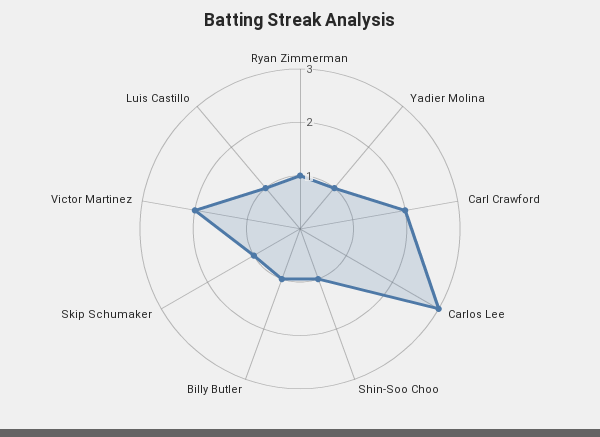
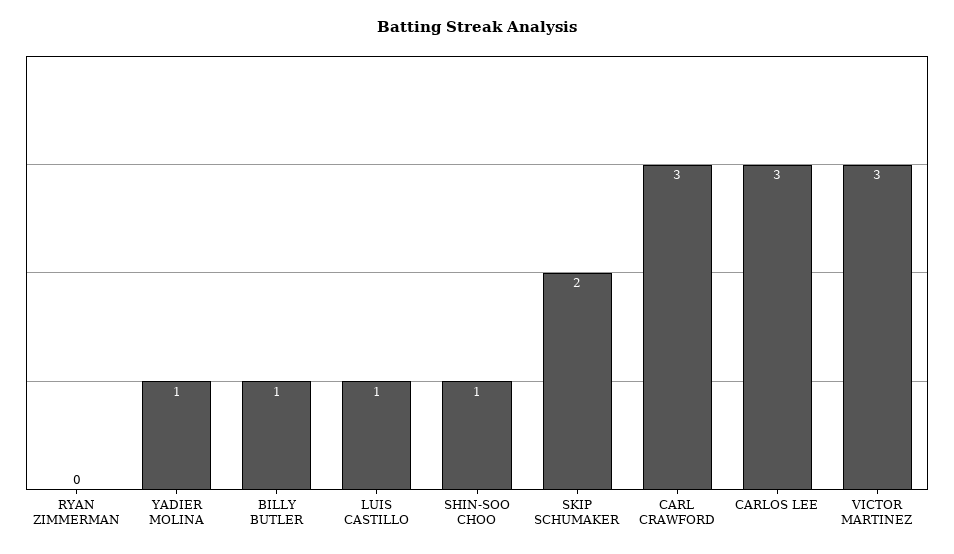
Ryan Zimmerman: 1 -> 0
Carl Crawford: 2 -> 3
Skip Schumaker: 1 -> 2
Victor Martinez: 2 -> 3

